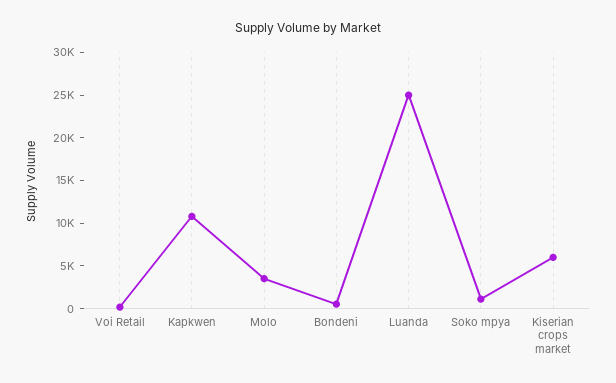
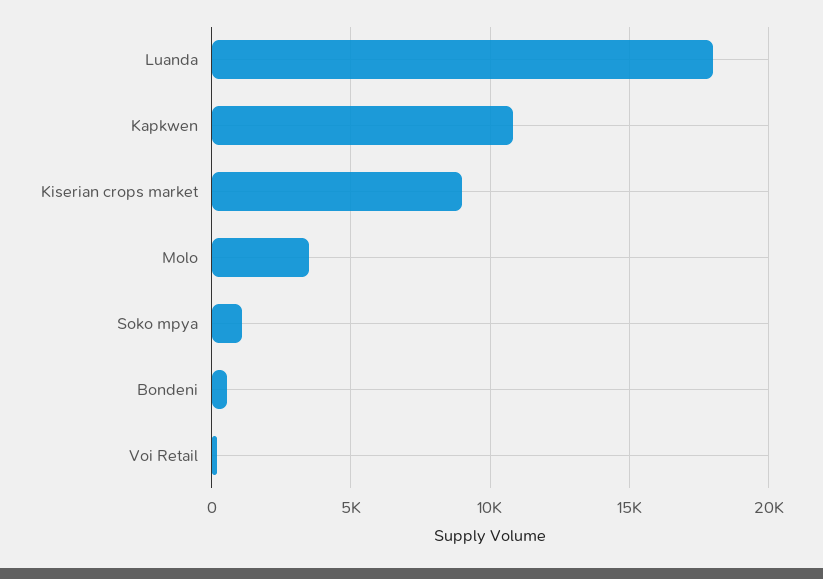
Luanda: 25000 -> 18000
Kiserian crops market: 6000 -> 9000

